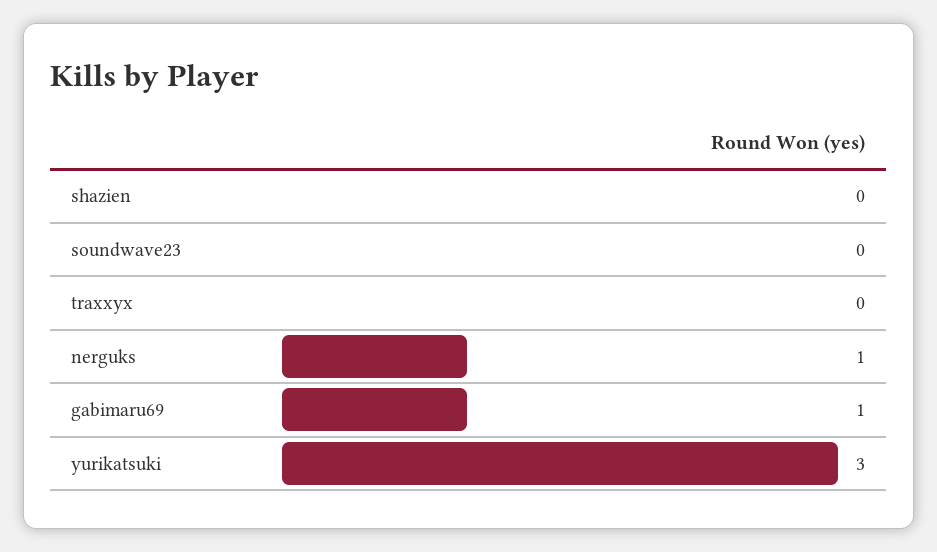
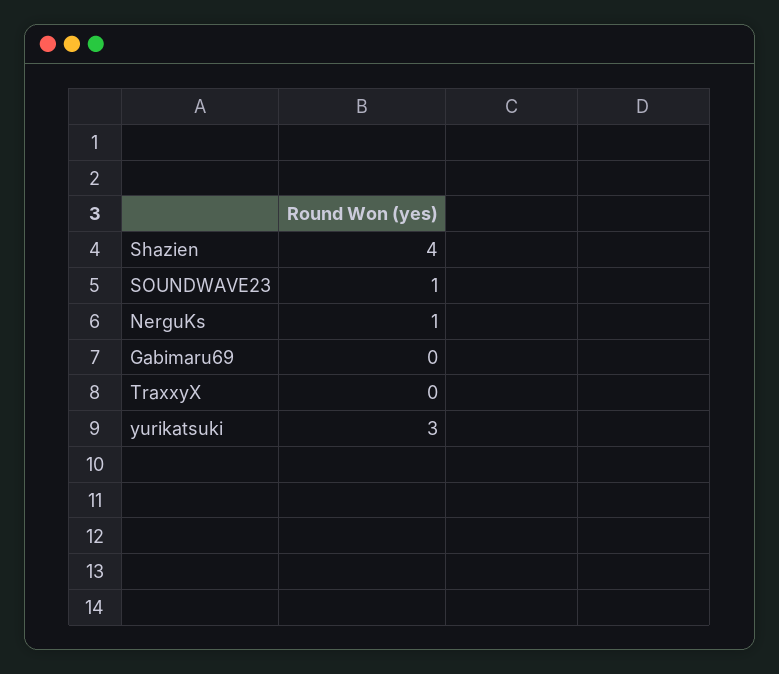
shazien: 0 -> 4
soundwave23: 0 -> 1
gabimaru69: 1 -> 0

